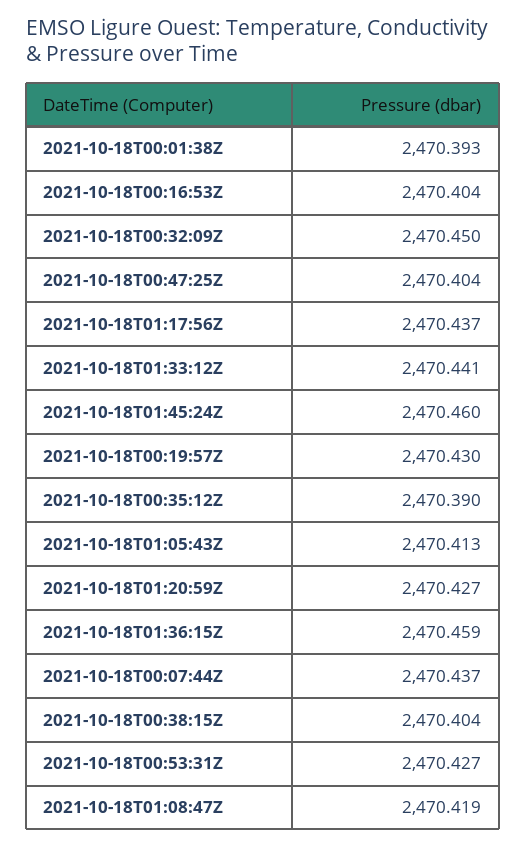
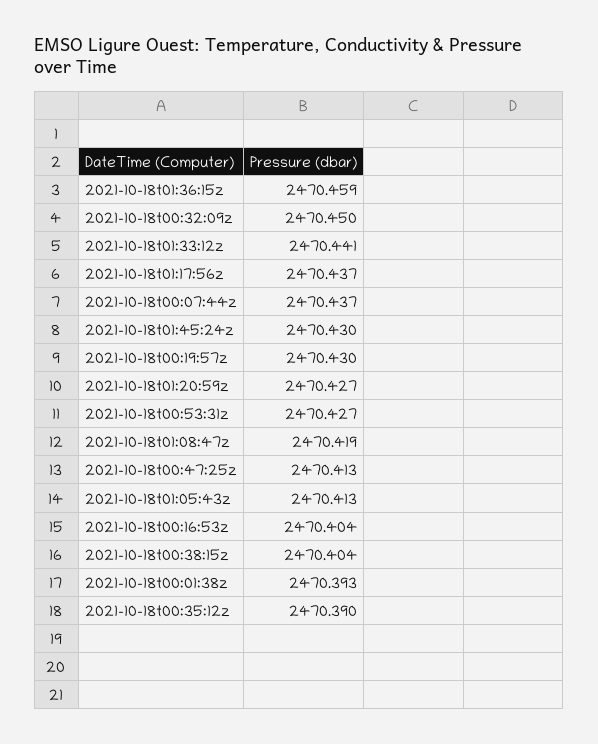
2021-10-18T00:47:25Z: 2470.404 -> 2470.413
2021-10-18T01:45:24Z: 2470.46 -> 2470.43

